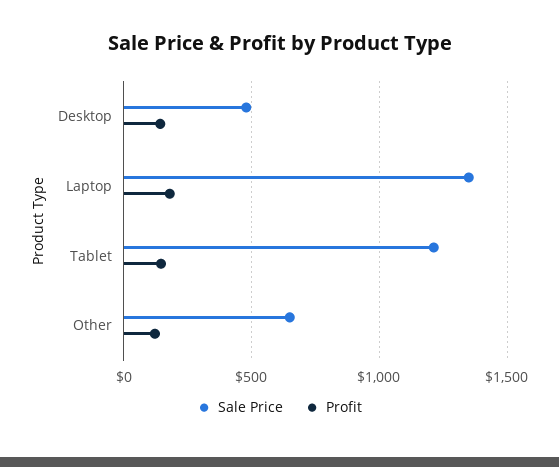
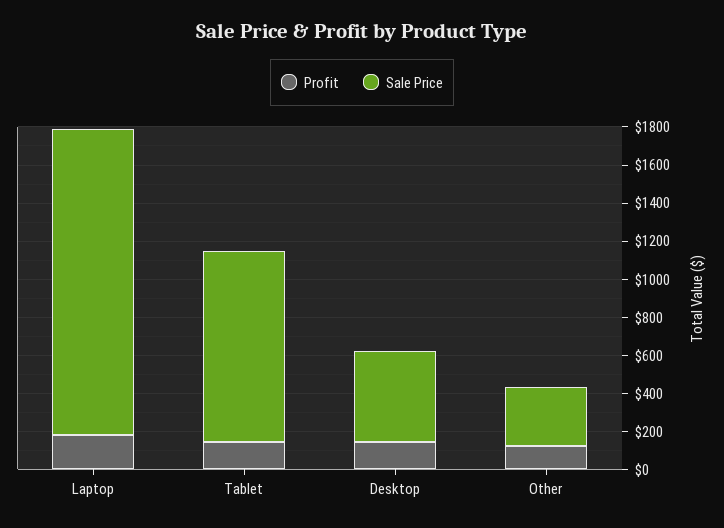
Sale Price, Laptop: 1350 -> 1600
Sale Price, Tablet: 1200 -> 1000
Sale Price, Other: 650 -> 300

